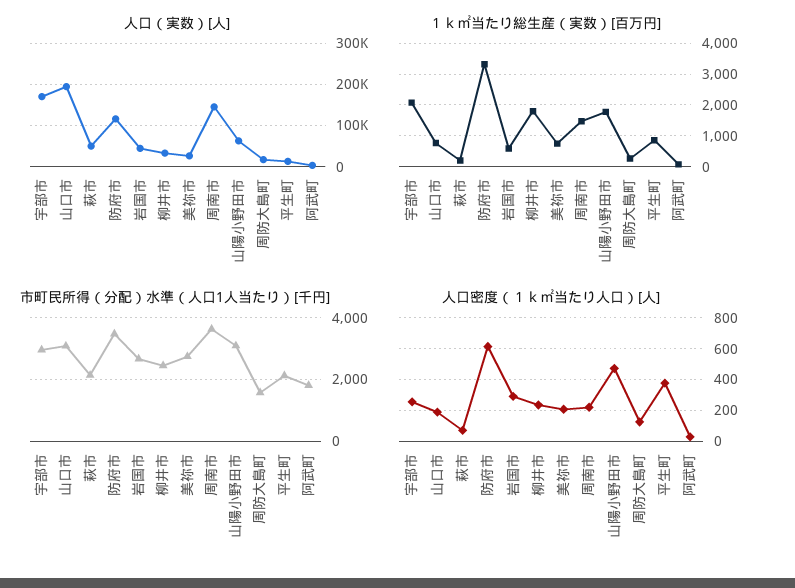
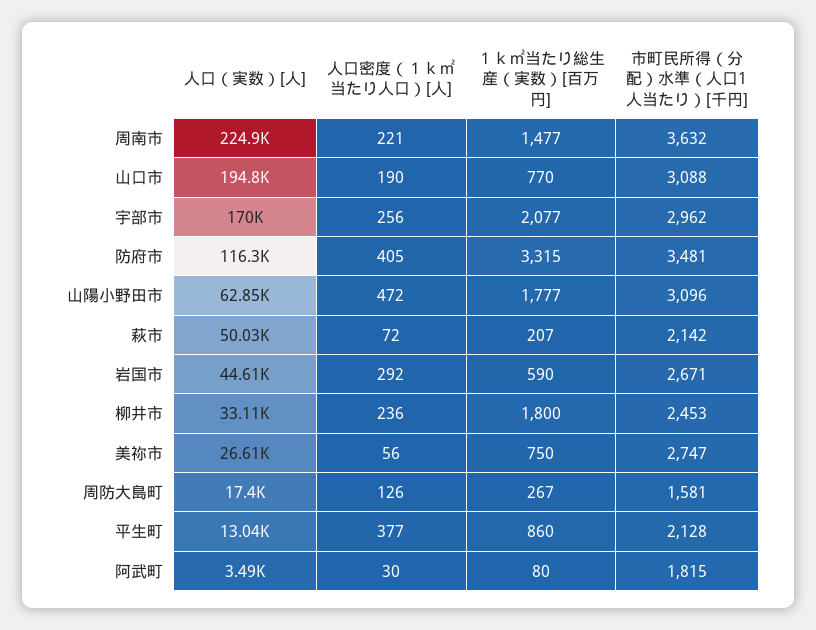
人口（実数）[人], 周南市: 140000 -> 224900
人口密度（１ｋ㎡当たり人口）[人], 防府市: 600 -> 405
人口密度（１ｋ㎡当たり人口）[人], 美祢市: 200 -> 56

